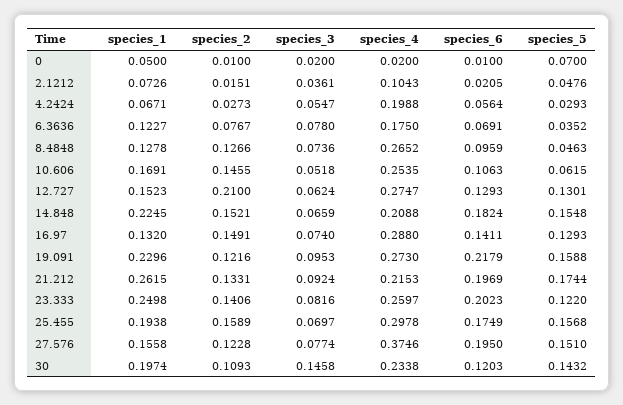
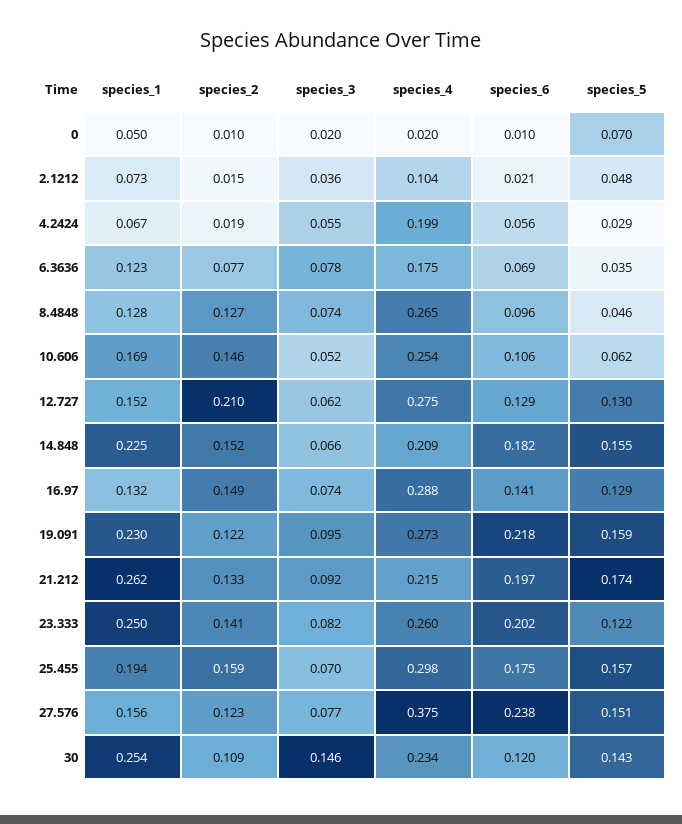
species_2, 4.2424: 0.0273 -> 0.019
species_6, 27.576: 0.195 -> 0.238
species_1, 30: 0.1974 -> 0.254

